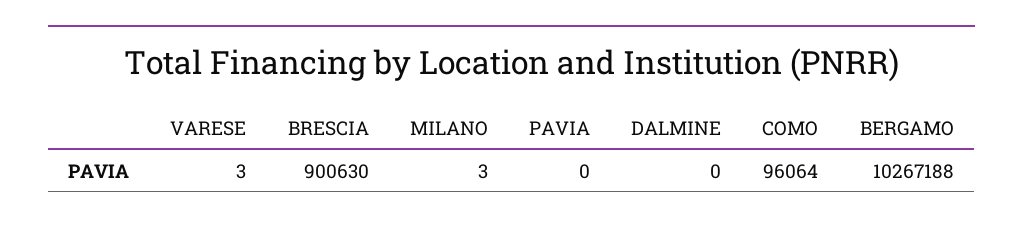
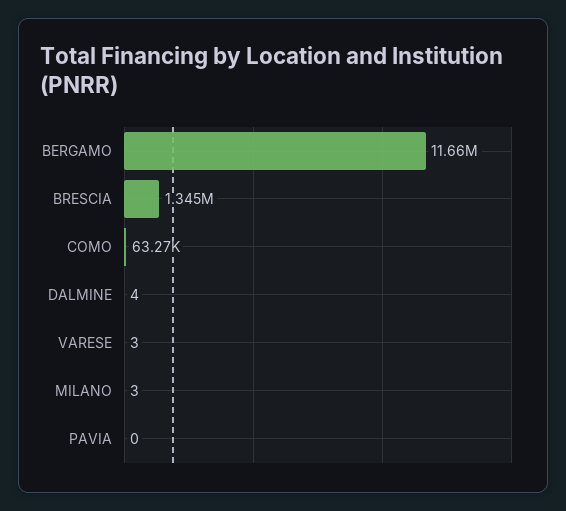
BRESCIA: 900630 -> 1345000
DALMINE: 0 -> 4
COMO: 96064 -> 63270
BERGAMO: 10267188 -> 11660000

